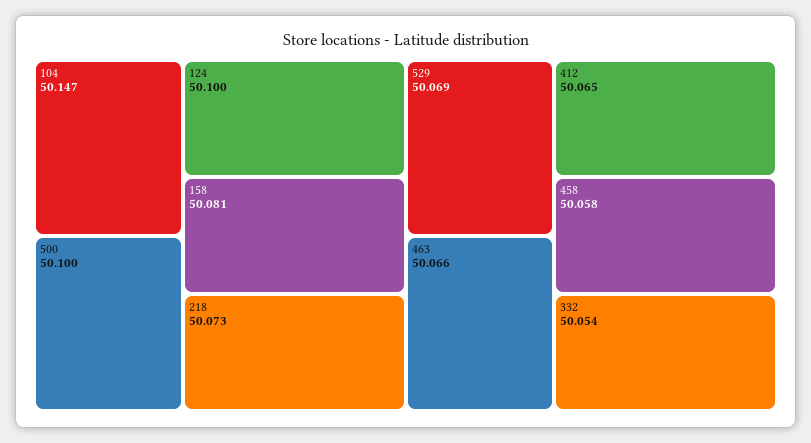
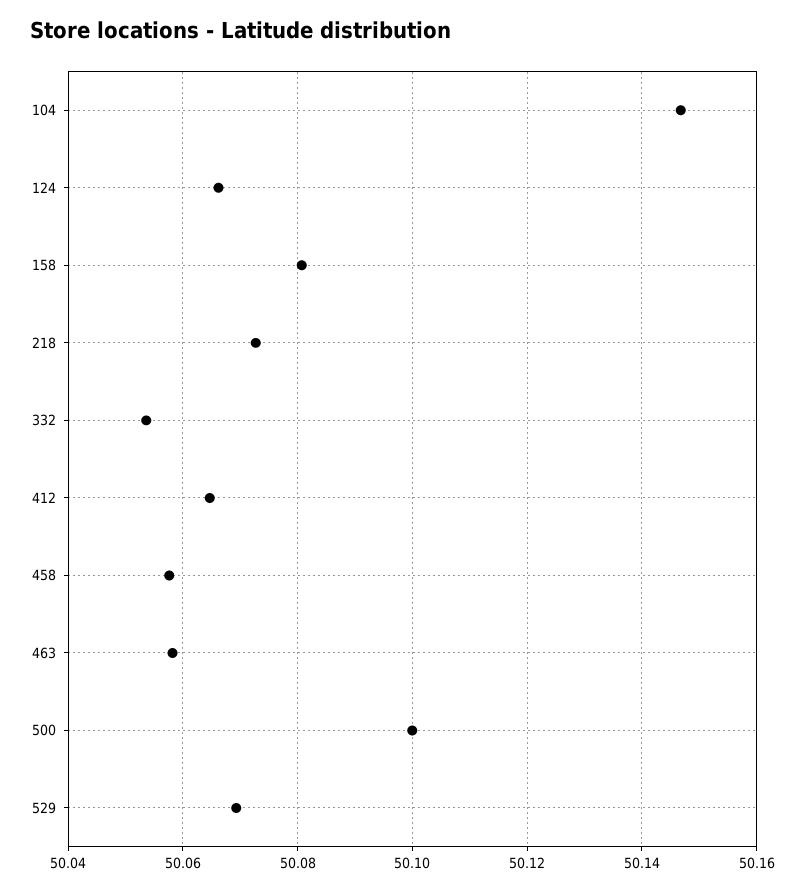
124: 50.1 -> 50.066
463: 50.066 -> 50.058

